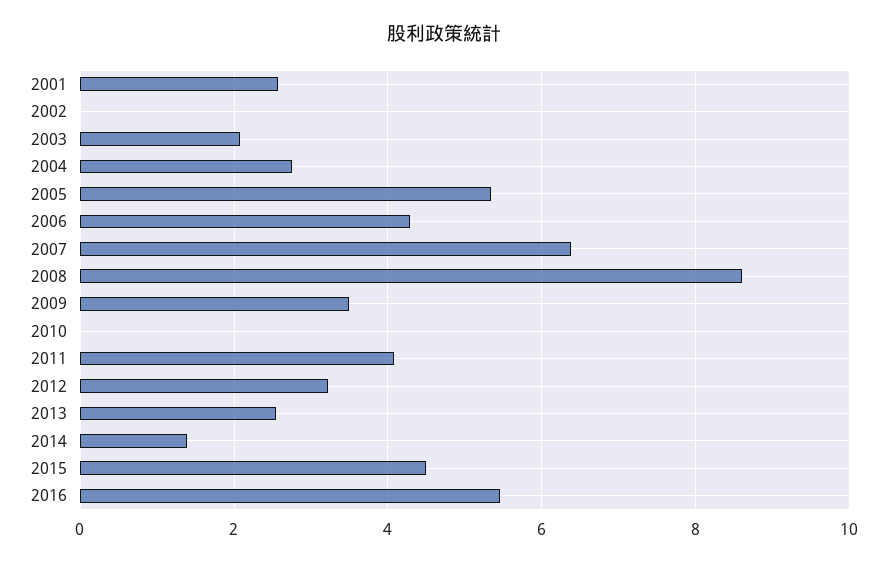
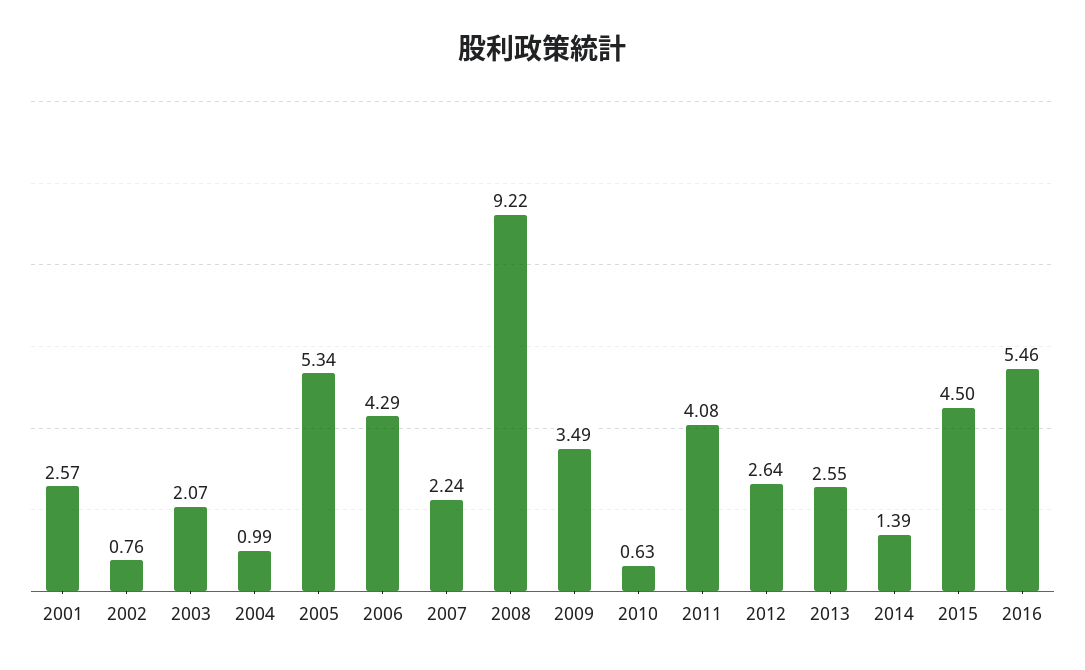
2002: 0 -> 0.76
2004: 2.8 -> 0.99
2007: 6.4 -> 2.24
2008: 8.6 -> 9.22
2010: 0 -> 0.63
2012: 3.2 -> 2.64

